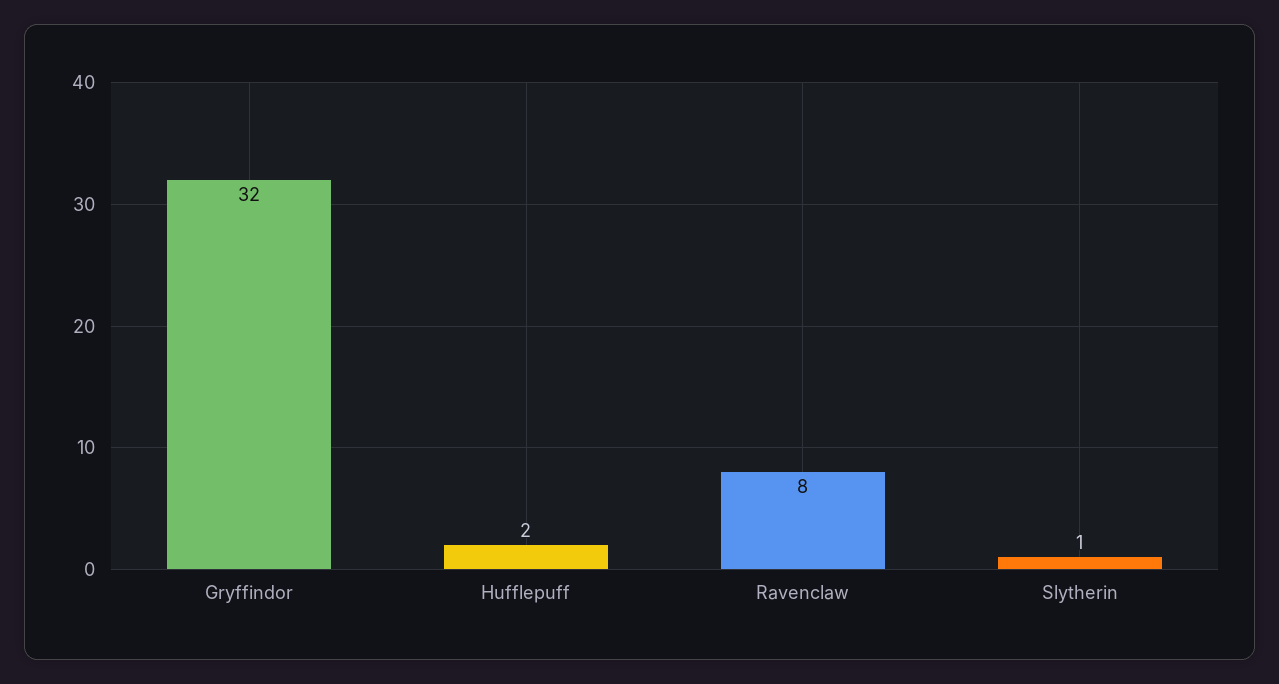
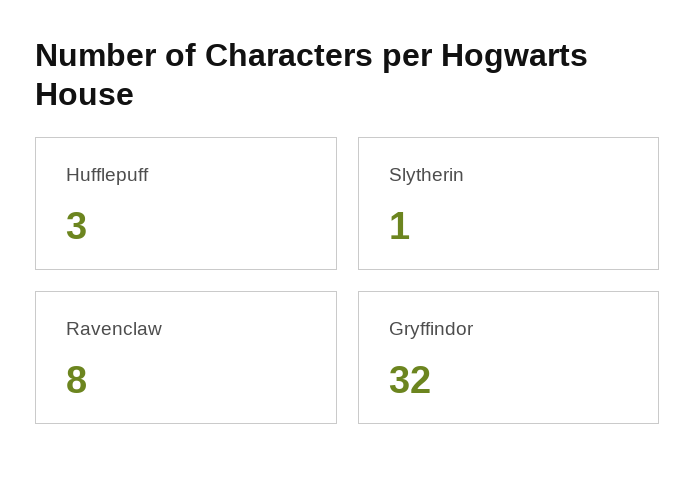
Hufflepuff: 2 -> 3

